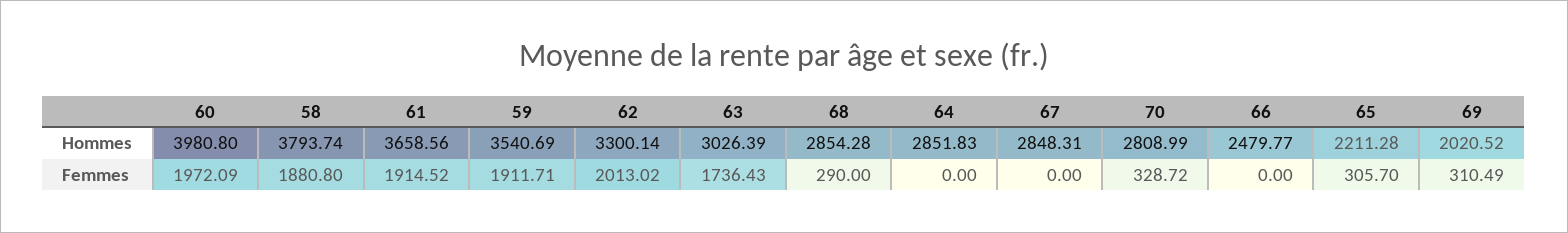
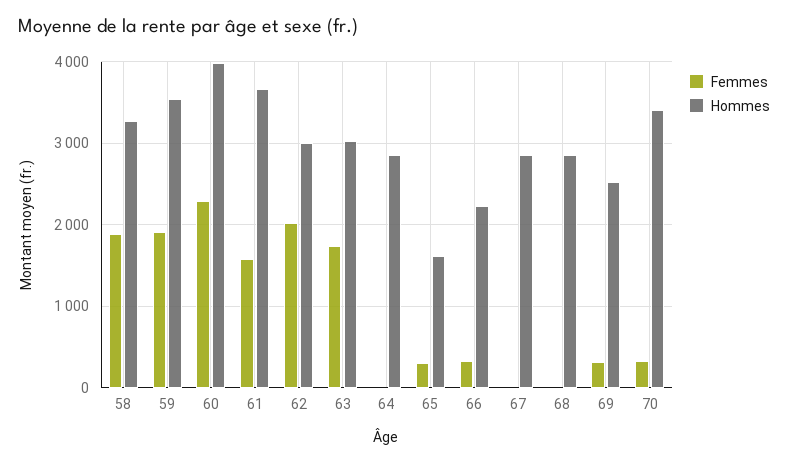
Hommes, 58: 3793.74 -> 3300
Hommes, 62: 3300.14 -> 3000
Hommes, 70: 2808.99 -> 3400
Hommes, 66: 2479.77 -> 2200
Hommes, 65: 2211.28 -> 1600
Hommes, 69: 2020.52 -> 2500
Femmes, 60: 1972.09 -> 2300
Femmes, 61: 1914.52 -> 1600
Femmes, 68: 290 -> 0
Femmes, 66: 0 -> 300

